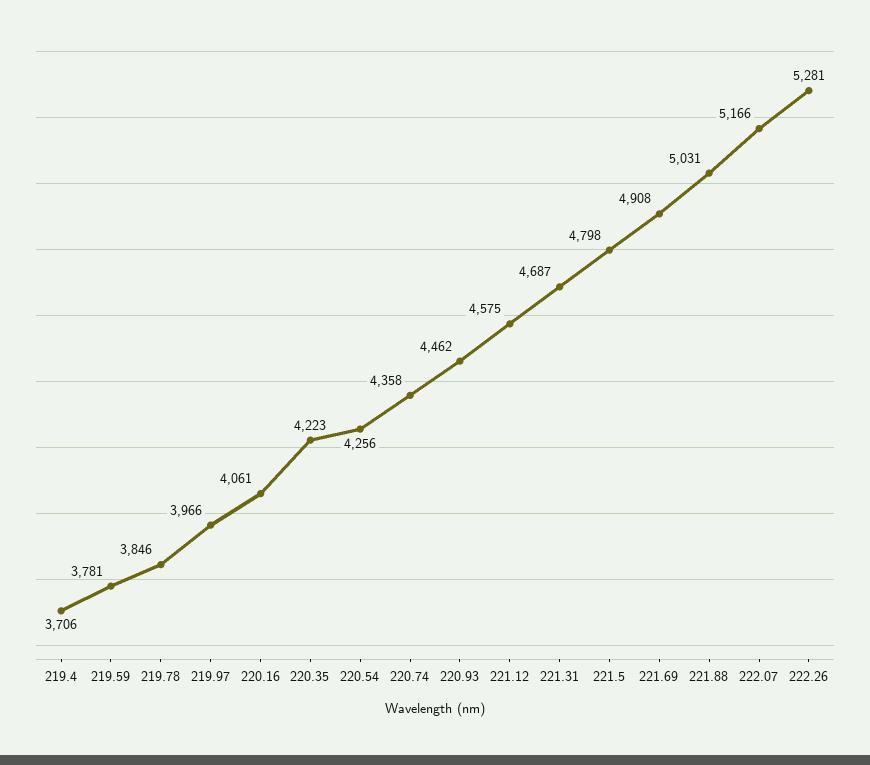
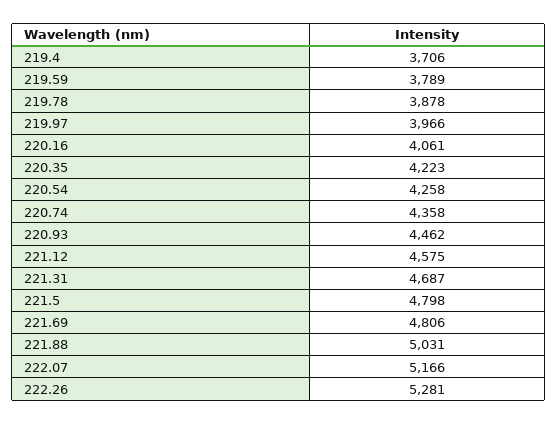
219.59: 3781 -> 3789
219.78: 3846 -> 3878
220.54: 4256 -> 4258
221.69: 4908 -> 4806

